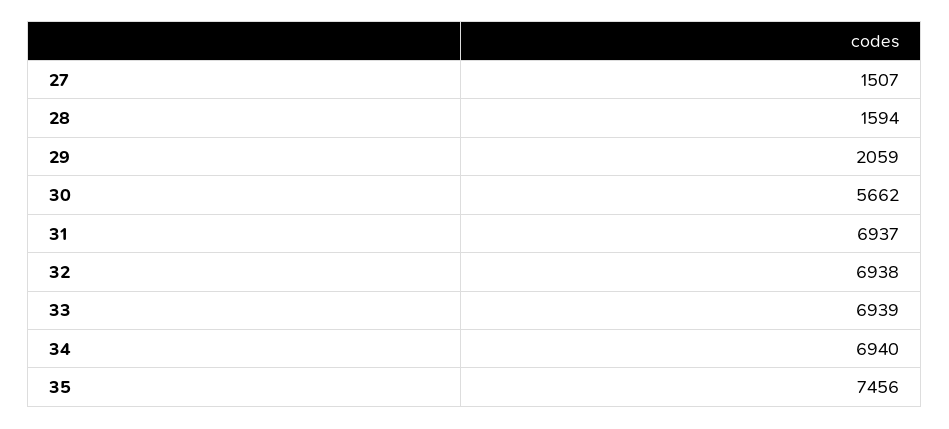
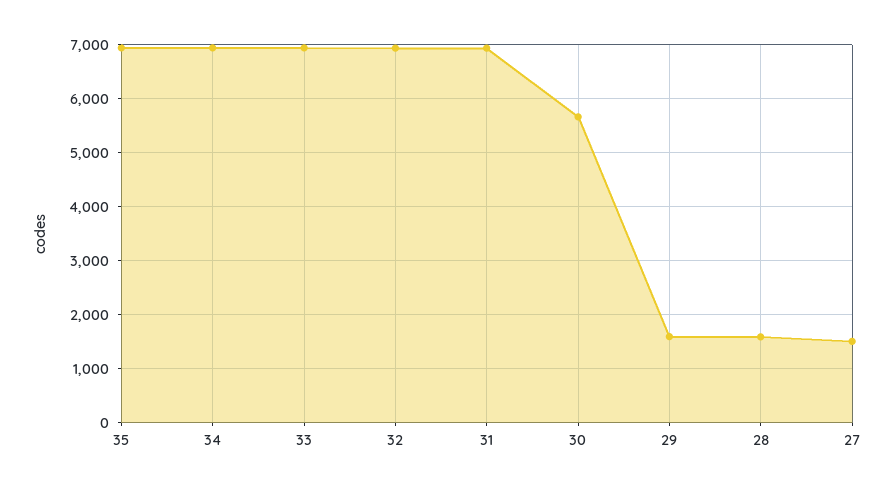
29: 2059 -> 1600
35: 7456 -> 7000

